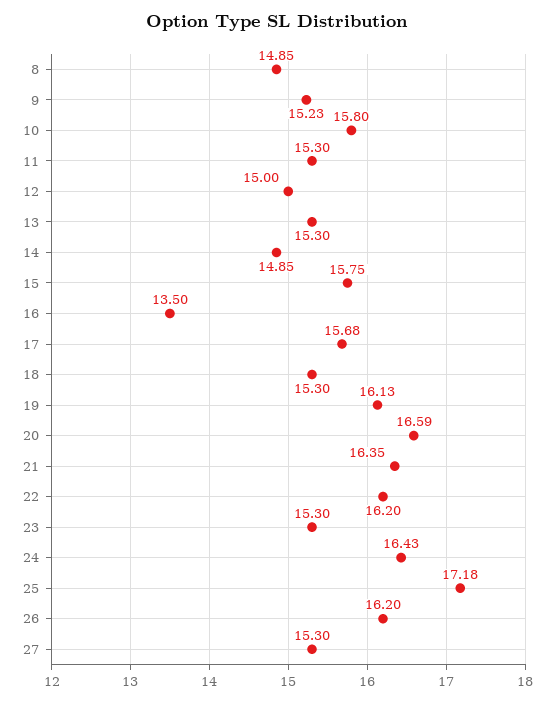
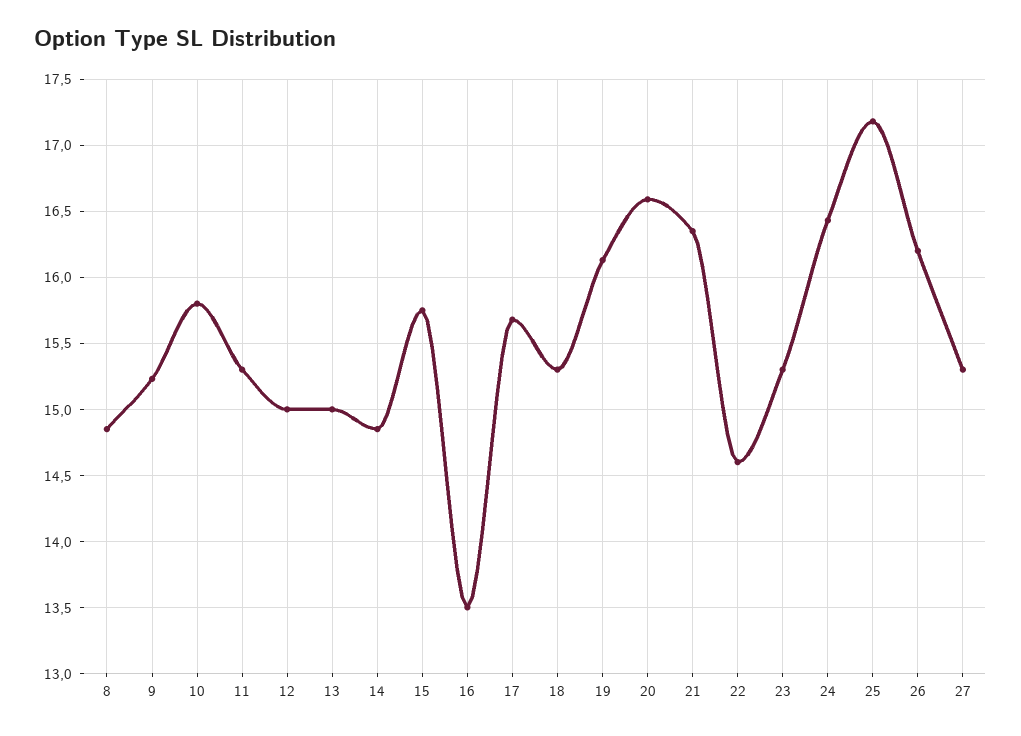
13: 15.3 -> 15
22: 16.2 -> 14.6

